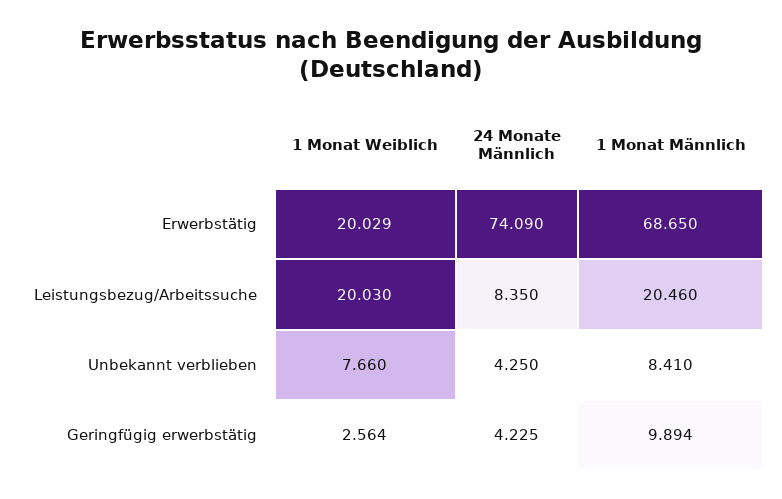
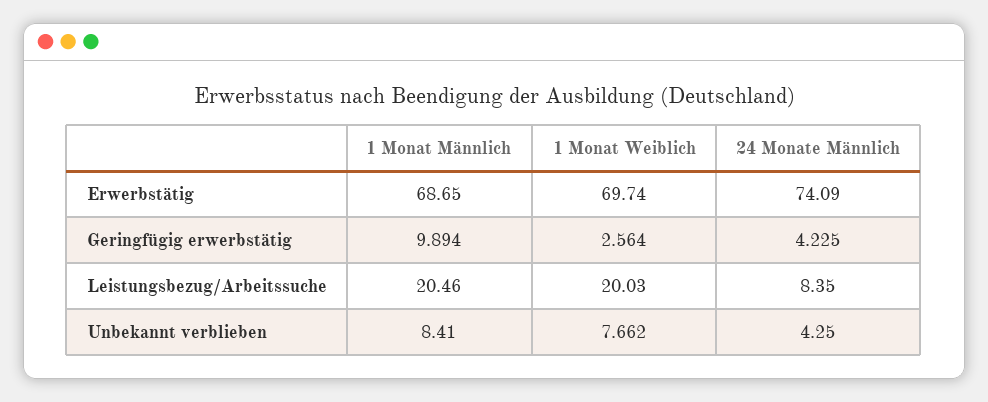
1 Monat Weiblich, Erwerbstätig: 20.029 -> 69.74
1 Monat Weiblich, Unbekannt verblieben: 7.66 -> 7.662

